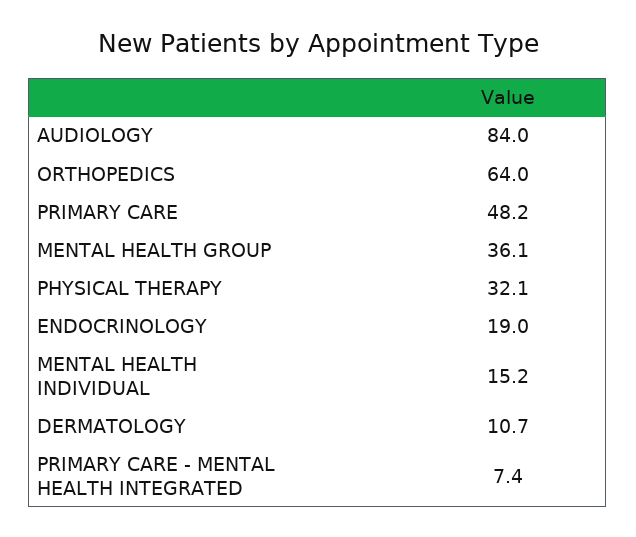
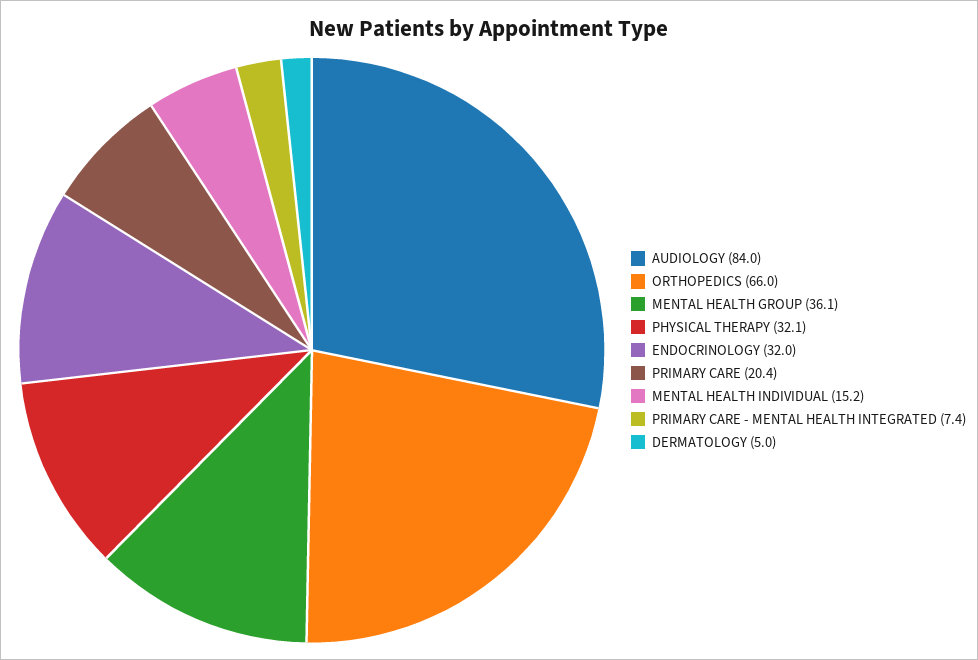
ORTHOPEDICS: 64 -> 66
PRIMARY CARE: 48.2 -> 20.4
ENDOCRINOLOGY: 19 -> 32
DERMATOLOGY: 10.7 -> 5

